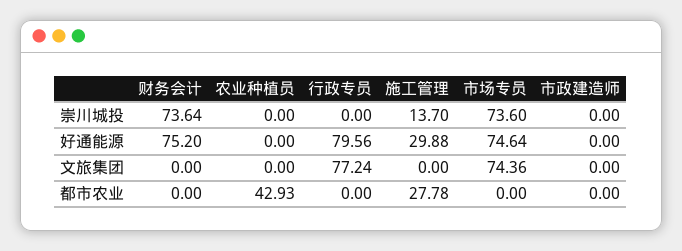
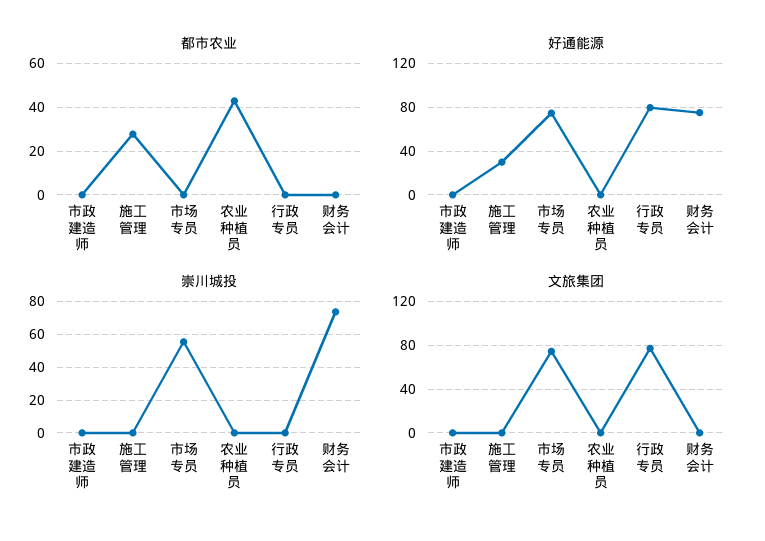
崇川城投, 施工管理: 13.7 -> 0
崇川城投, 市场专员: 73.6 -> 55

